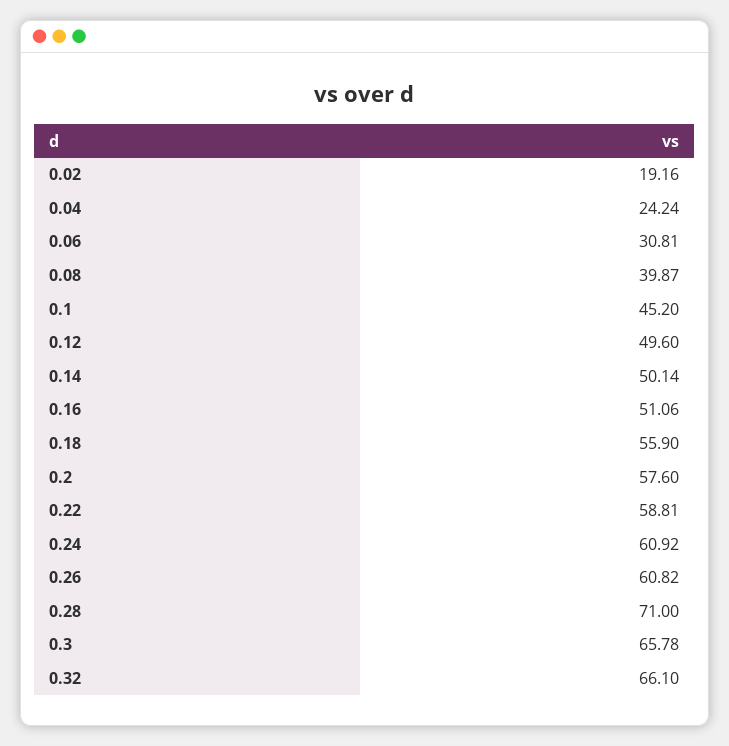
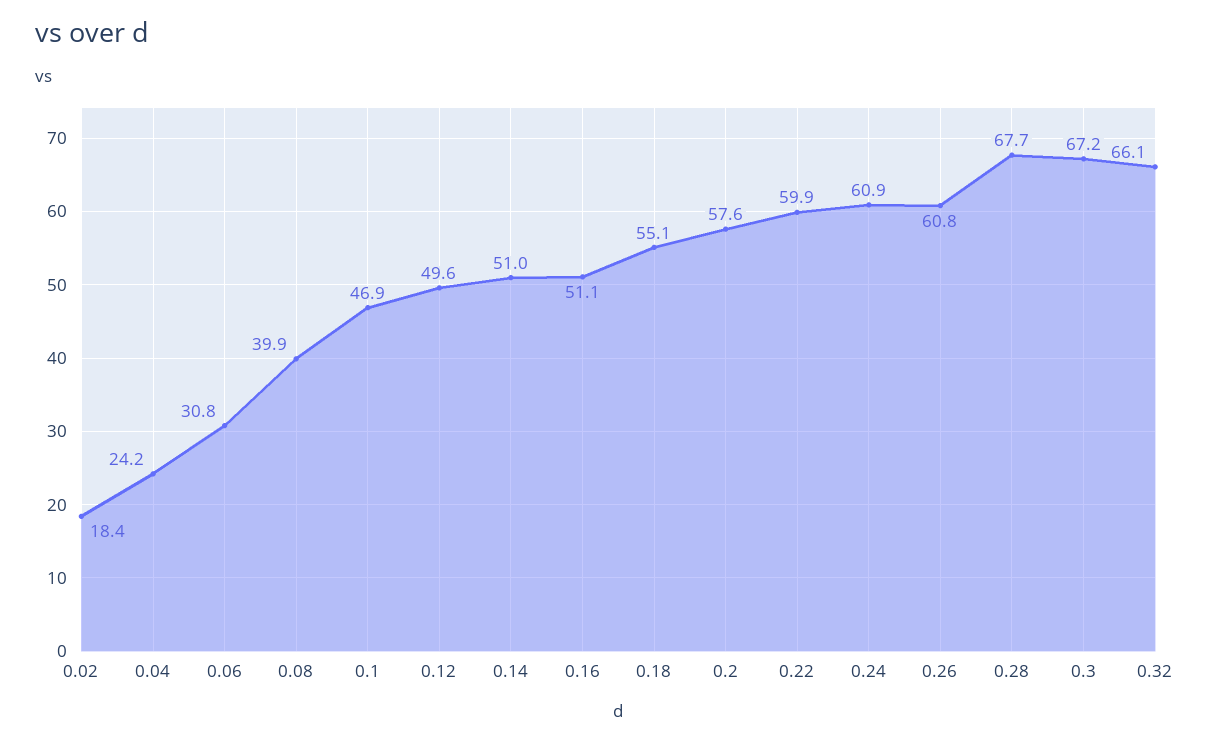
0.02: 19.16 -> 18.4
0.1: 45.2 -> 46.9
0.14: 50.14 -> 51
0.18: 55.9 -> 55.1
0.22: 58.81 -> 59.9
0.28: 71 -> 67.7
0.3: 65.78 -> 67.2

